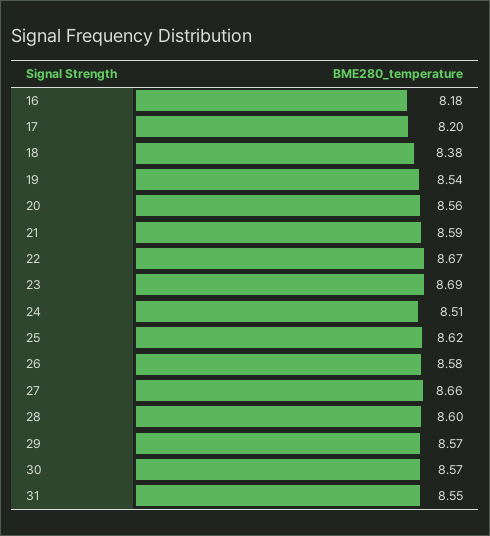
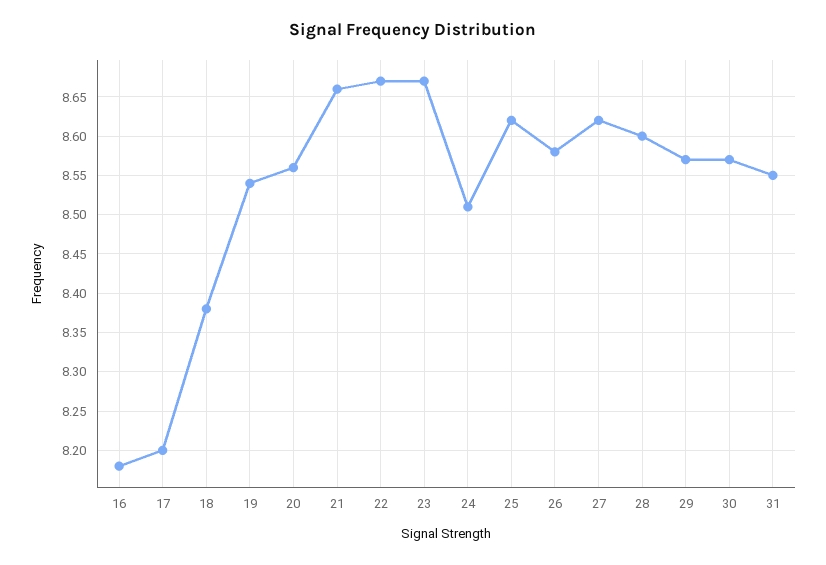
21: 8.59 -> 8.66
23: 8.69 -> 8.67
27: 8.66 -> 8.62

